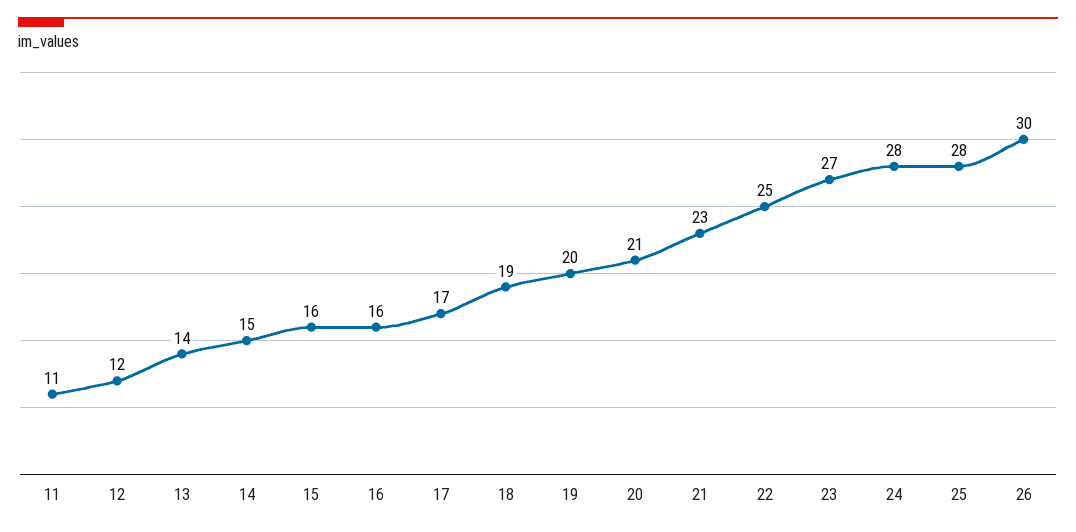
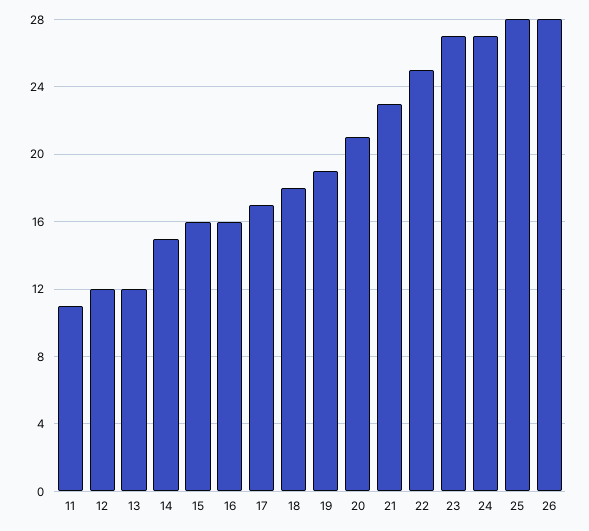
13: 14 -> 12
18: 19 -> 18
19: 20 -> 19
24: 28 -> 27
26: 30 -> 28

